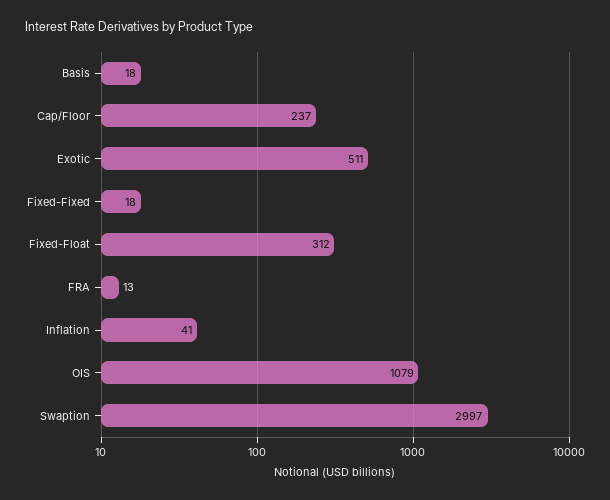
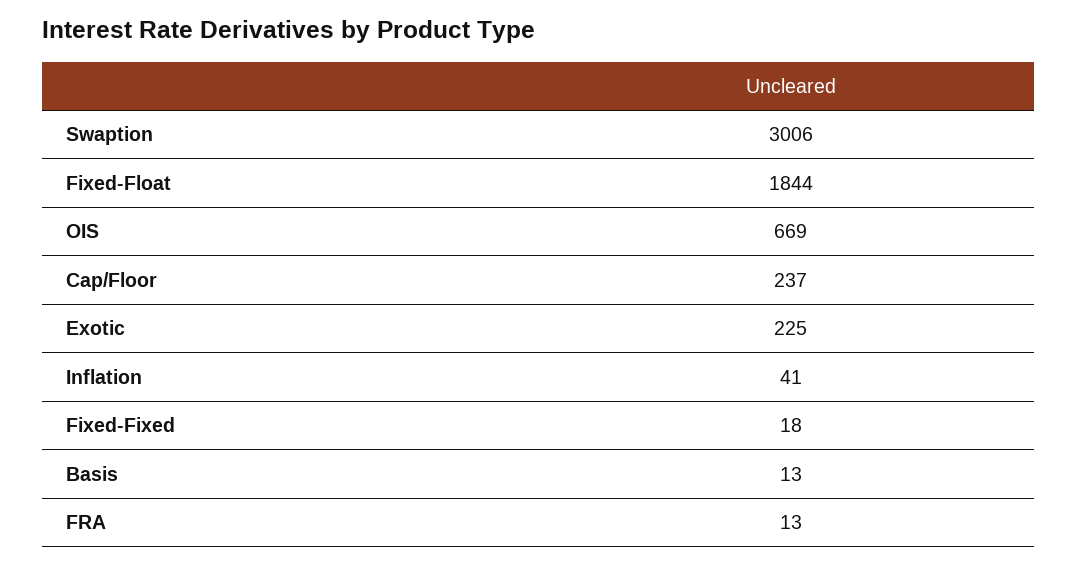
Basis: 18 -> 13
Exotic: 511 -> 225
Fixed-Float: 312 -> 1844
OIS: 1079 -> 669
Swaption: 2997 -> 3006

